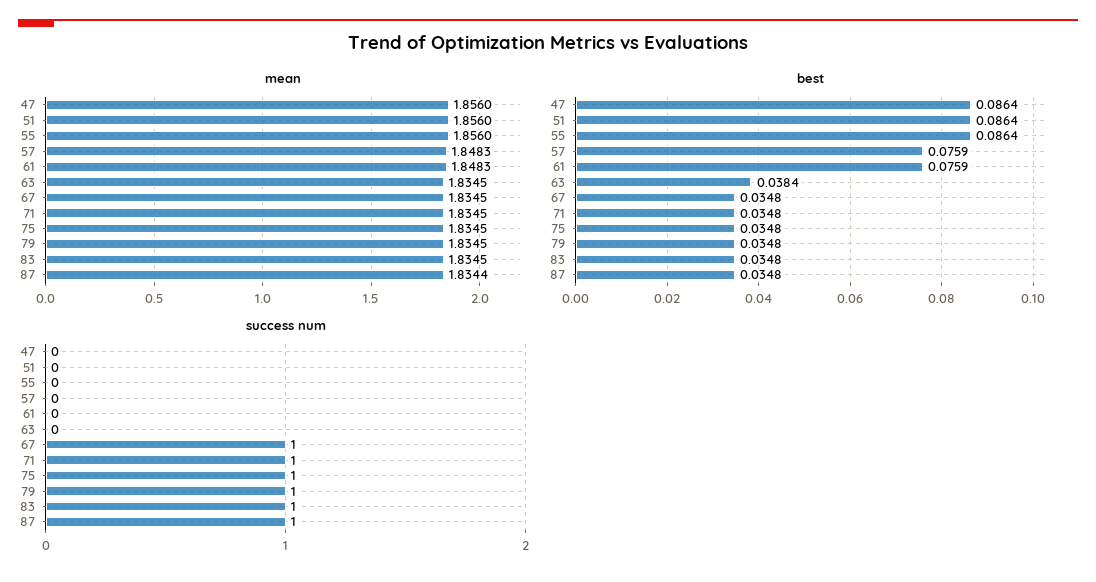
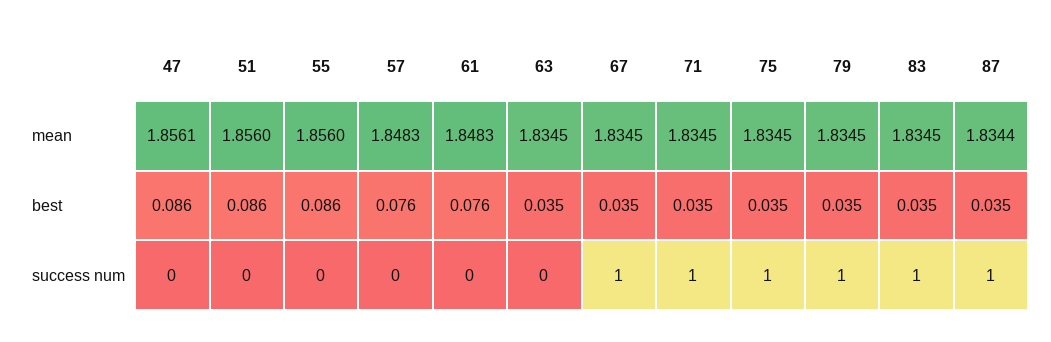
mean, 47: 1.856 -> 1.8561
best, 63: 0.0384 -> 0.035

